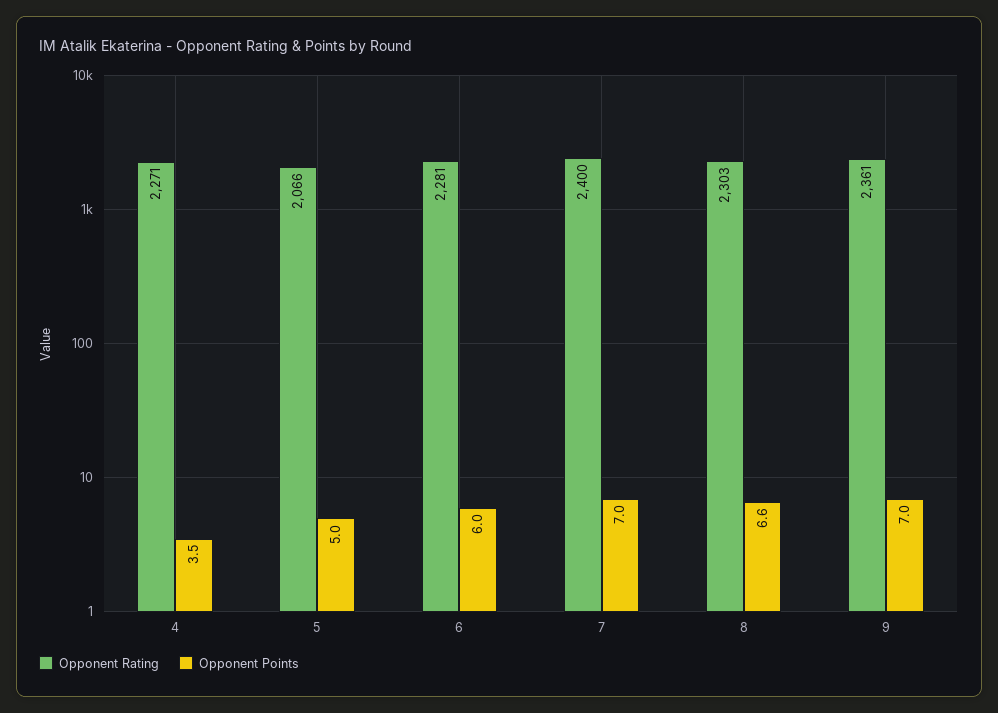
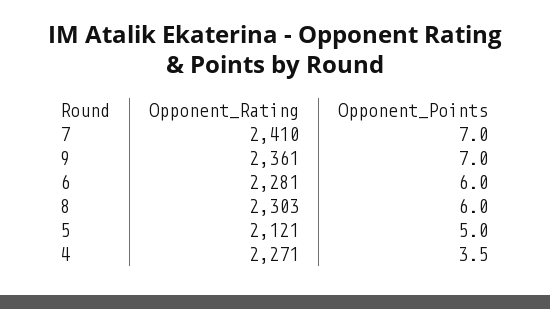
Opponent Rating, 5: 2066 -> 2121
Opponent Rating, 7: 2400 -> 2410
Opponent Points, 8: 6.6 -> 6

